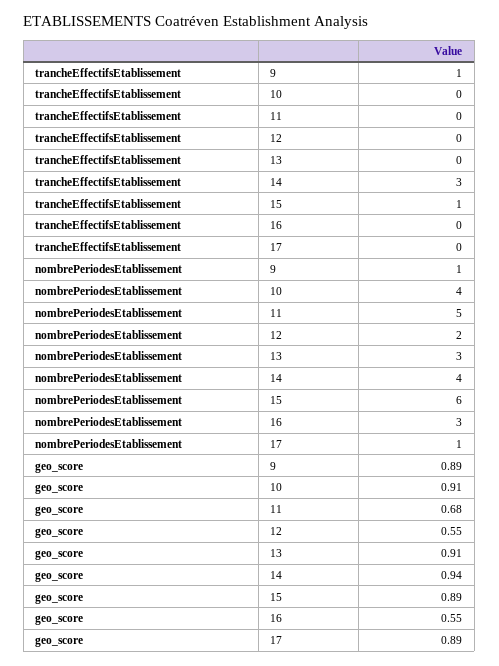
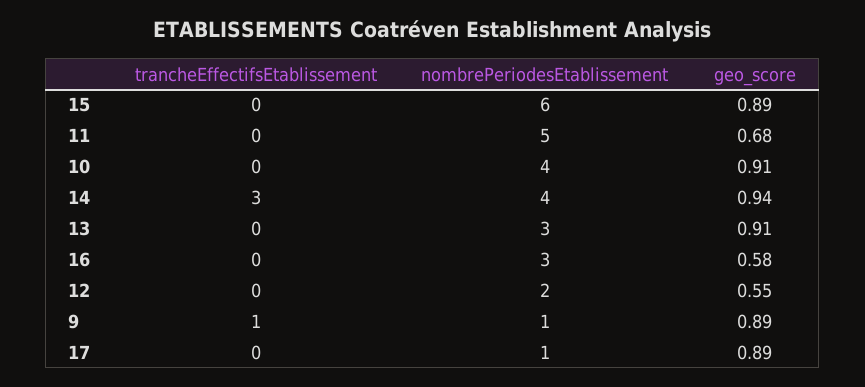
trancheEffectifsEtablissement, 15: 1 -> 0
geo_score, 16: 0.55 -> 0.58

